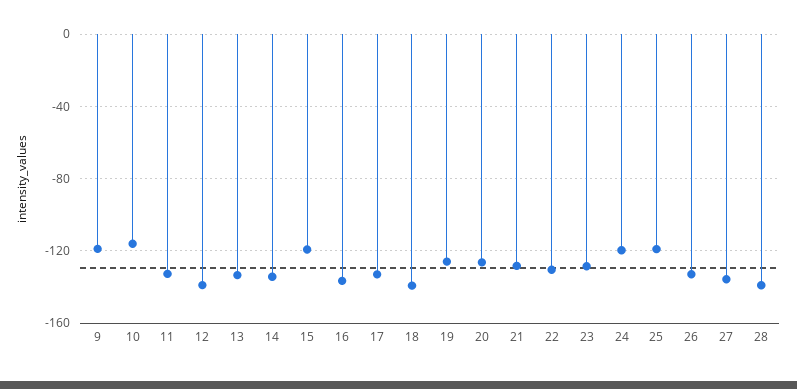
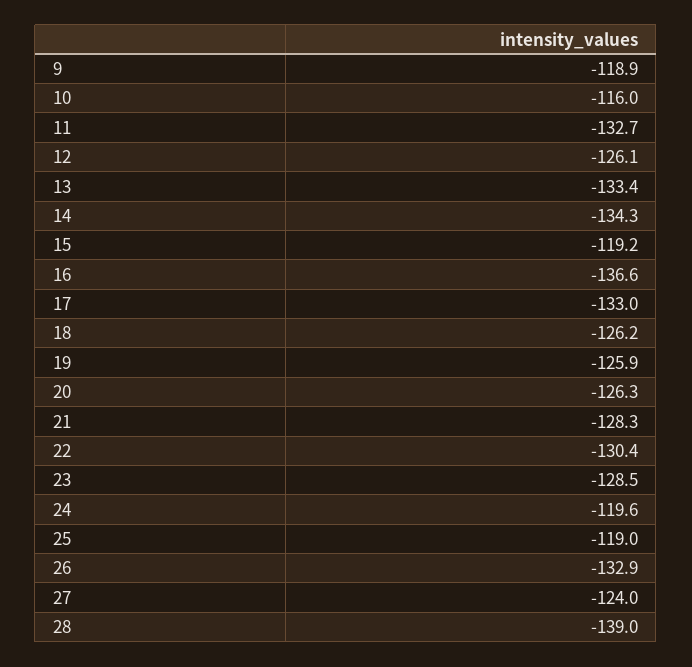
12: -140 -> -126.1
18: -140 -> -126.2
27: -135 -> -124

